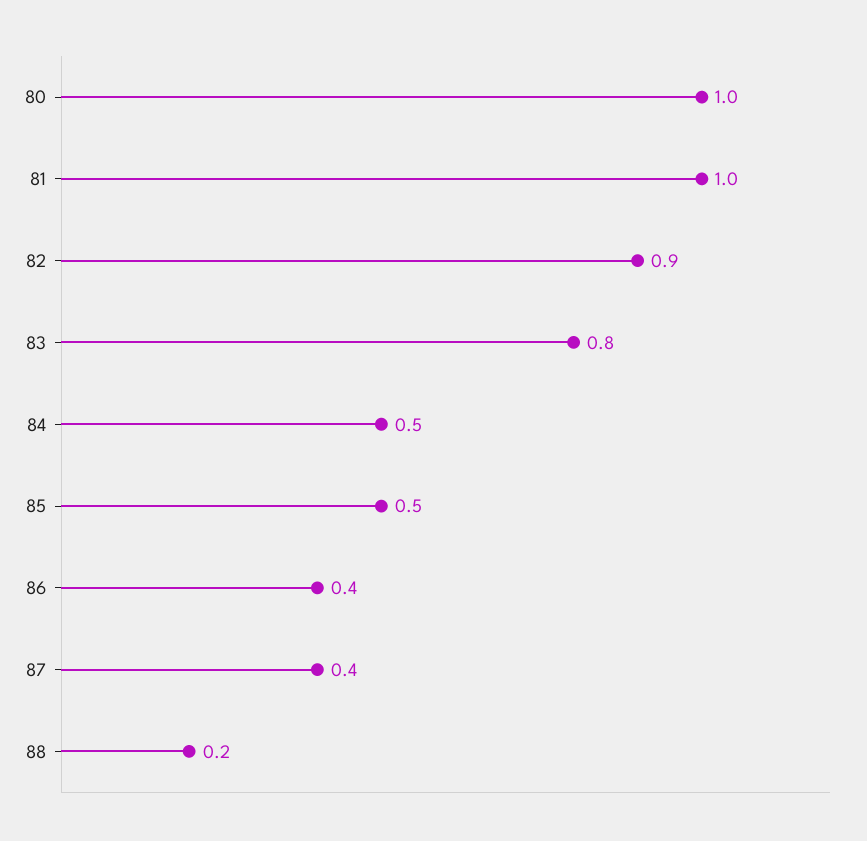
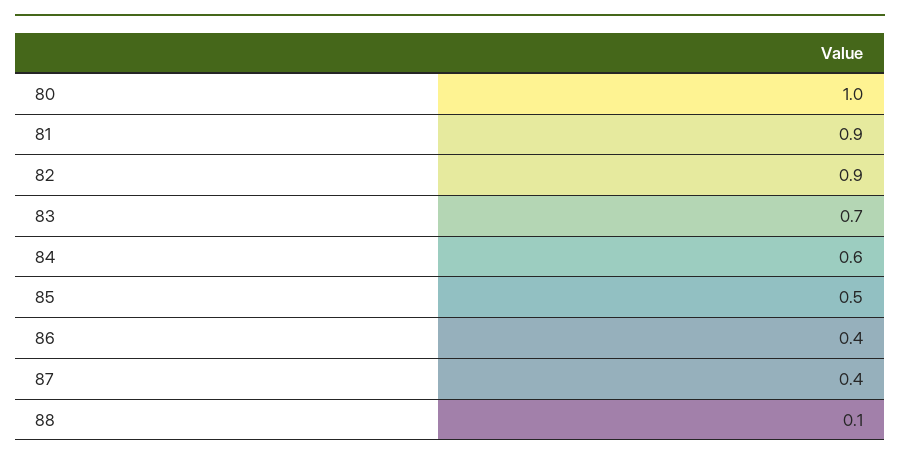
81: 1 -> 0.9
83: 0.8 -> 0.7
84: 0.5 -> 0.6
88: 0.2 -> 0.1

